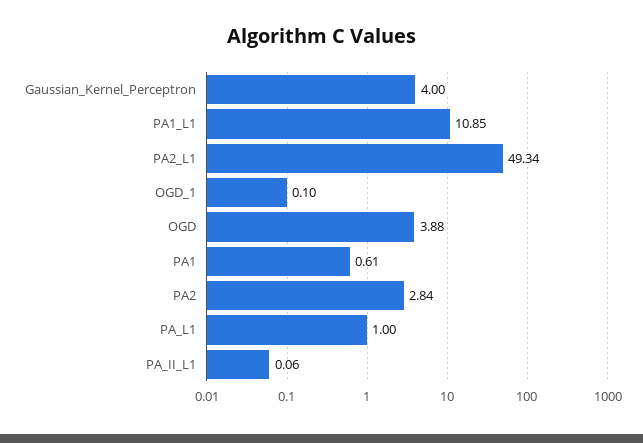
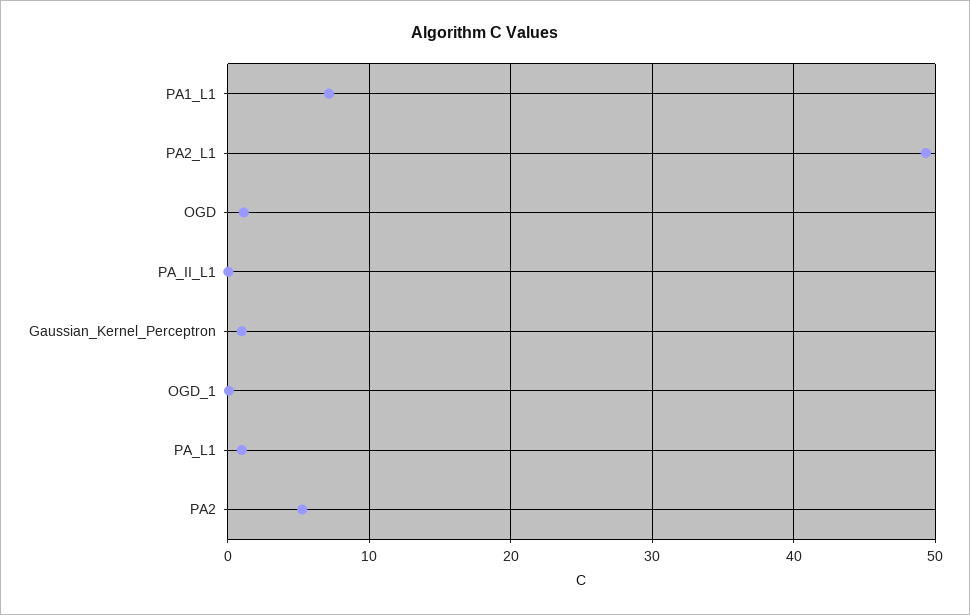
Gaussian_Kernel_Perceptron: 4 -> 1
PA1_L1: 10.85 -> 7
OGD: 3.88 -> 1
PA1: 0.61 -> none
PA2: 2.84 -> 5

